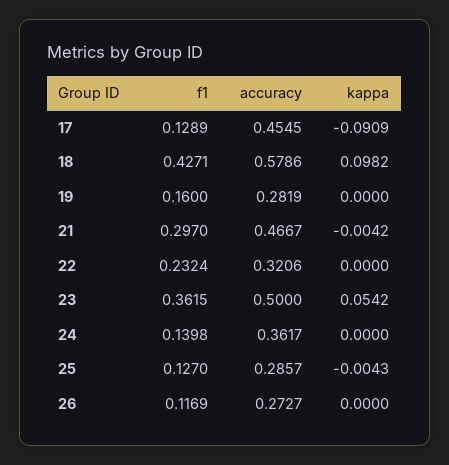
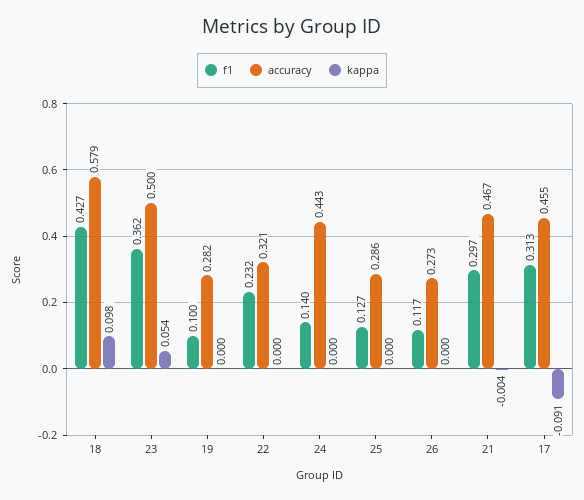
f1, 17: 0.1289 -> 0.313
f1, 19: 0.16 -> 0.1
accuracy, 24: 0.3617 -> 0.443
kappa, 25: -0.0043 -> 0

